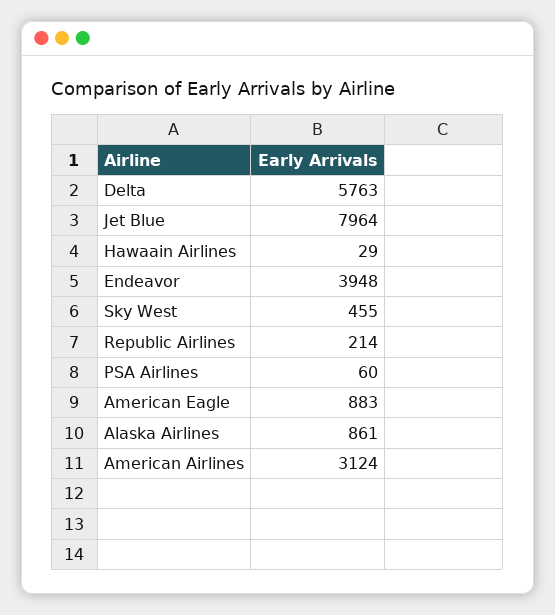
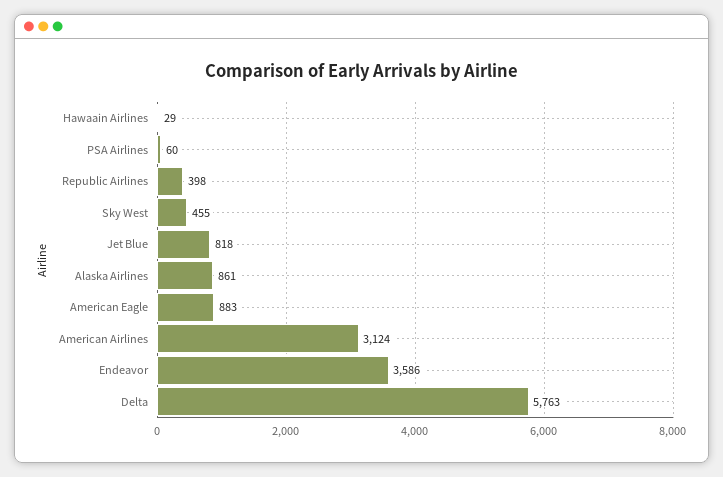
Jet Blue: 7964 -> 818
Endeavor: 3948 -> 3586
Republic Airlines: 214 -> 398

